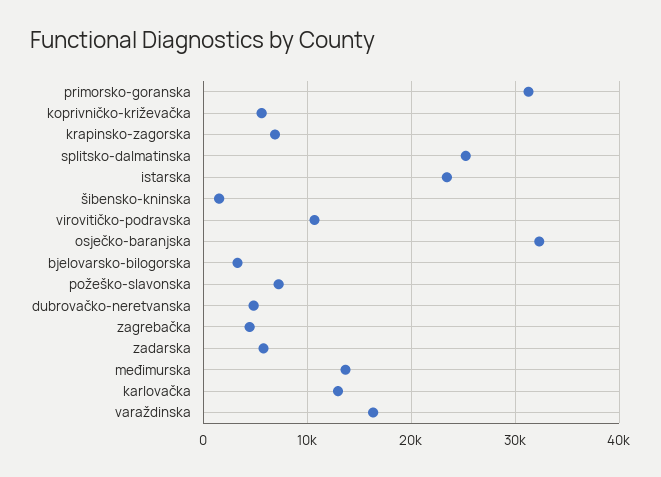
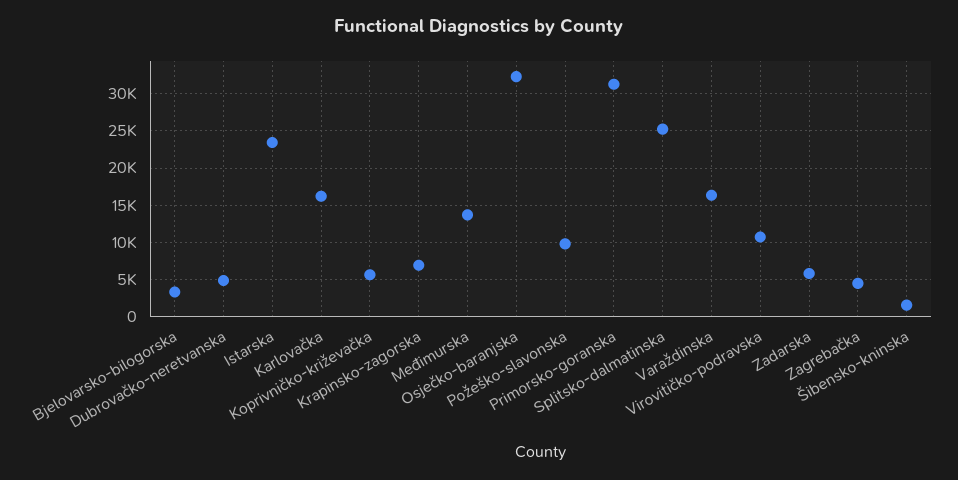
požeško-slavonska: 7000 -> 10000
karlovačka: 13000 -> 16000

